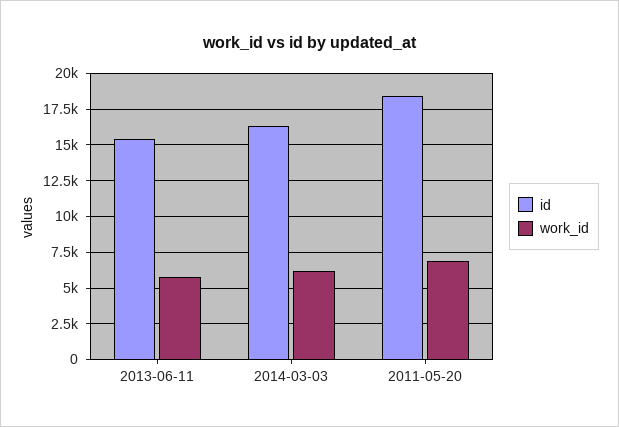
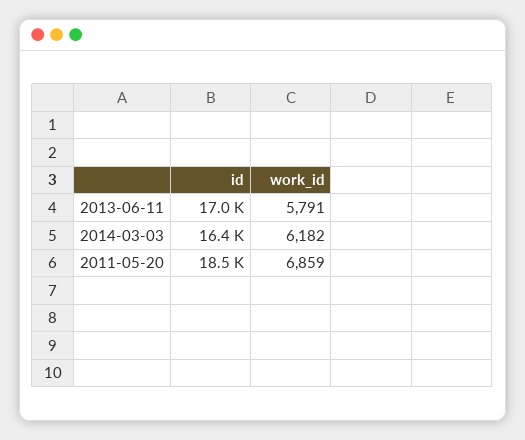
id, 2013-06-11: 15500 -> 17000

